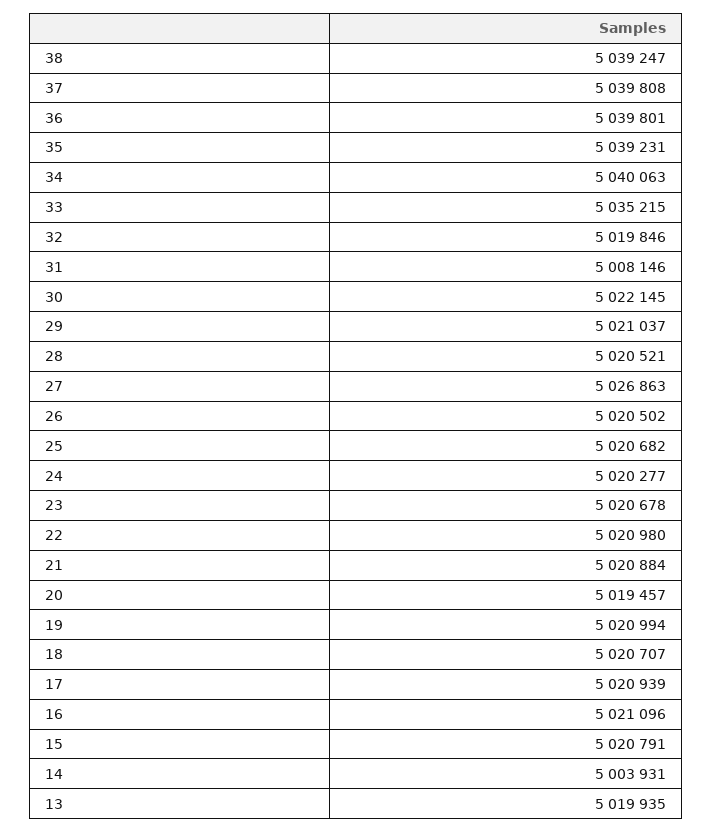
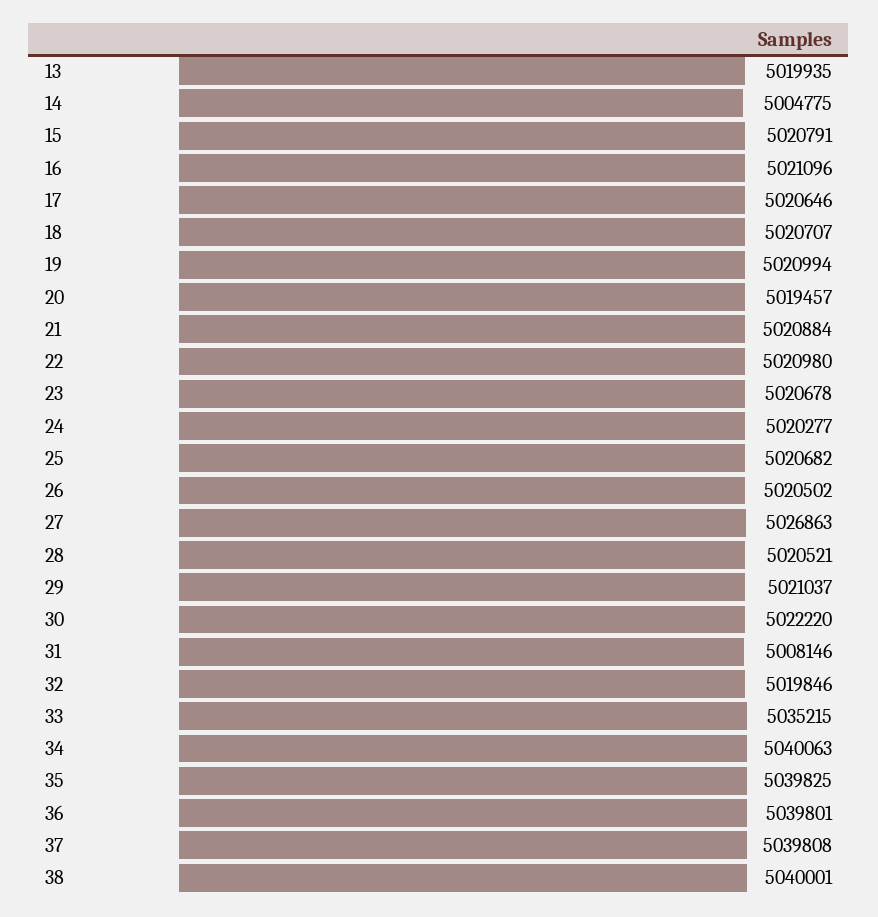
38: 5039247 -> 5040001
35: 5039231 -> 5039825
30: 5022145 -> 5022220
17: 5020939 -> 5020646
14: 5003931 -> 5004775

